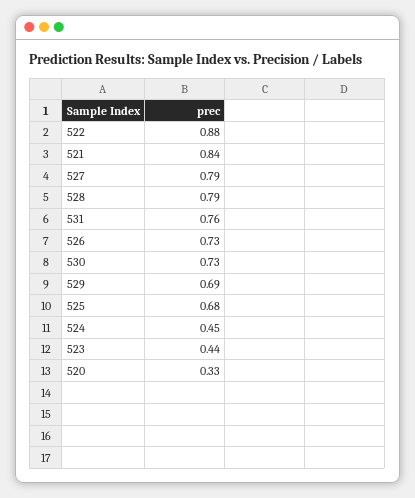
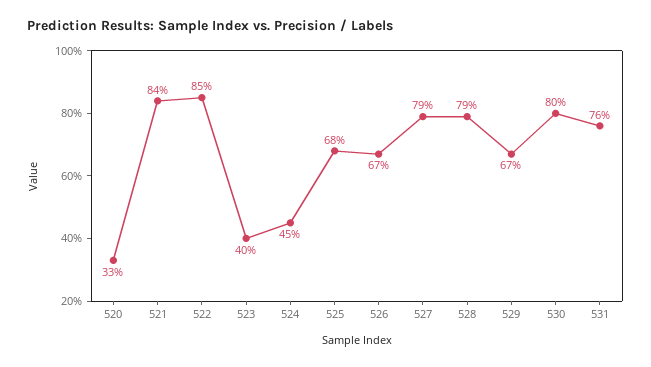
522: 0.88 -> 0.85
526: 0.73 -> 0.67
530: 0.73 -> 0.8
529: 0.69 -> 0.67
523: 0.44 -> 0.4

